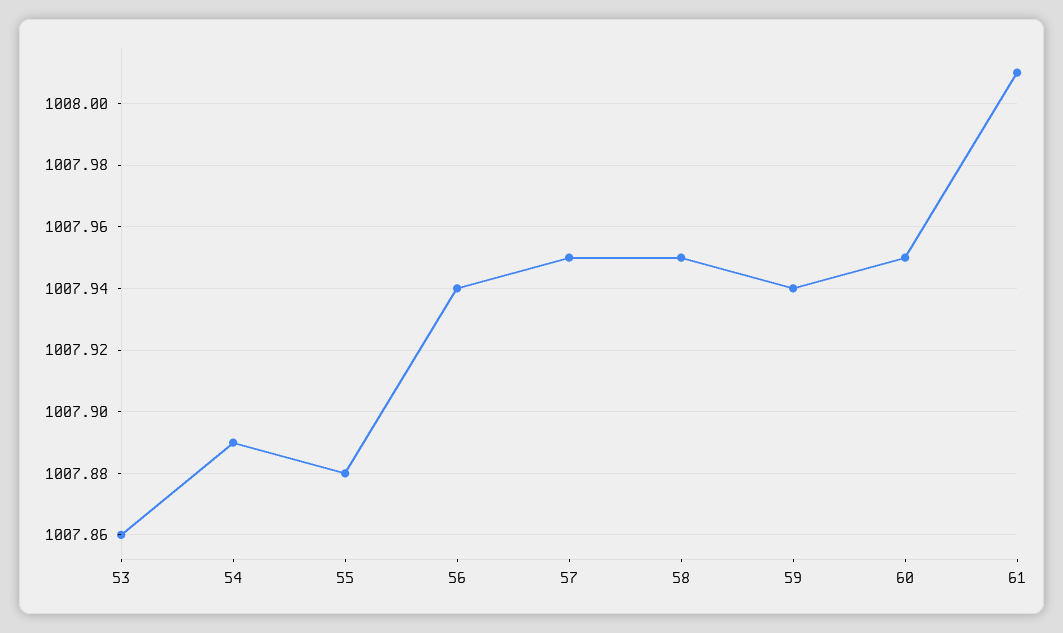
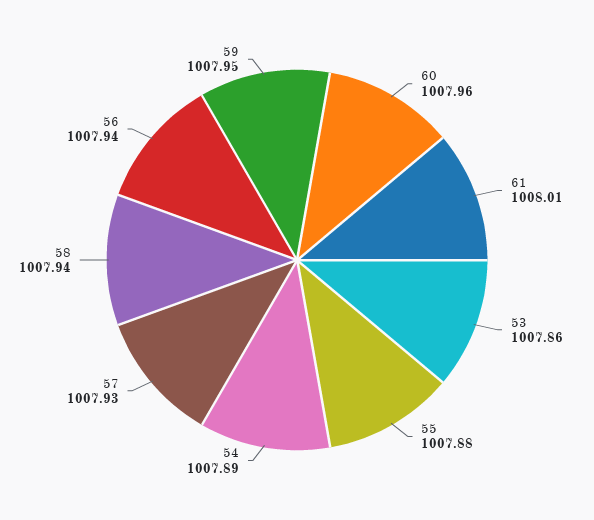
57: 1007.95 -> 1007.93
58: 1007.95 -> 1007.94
59: 1007.94 -> 1007.95
60: 1007.95 -> 1007.96

